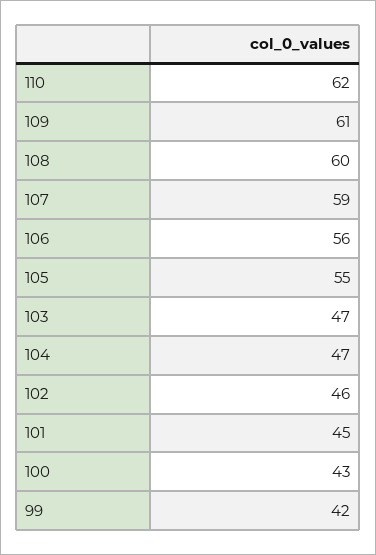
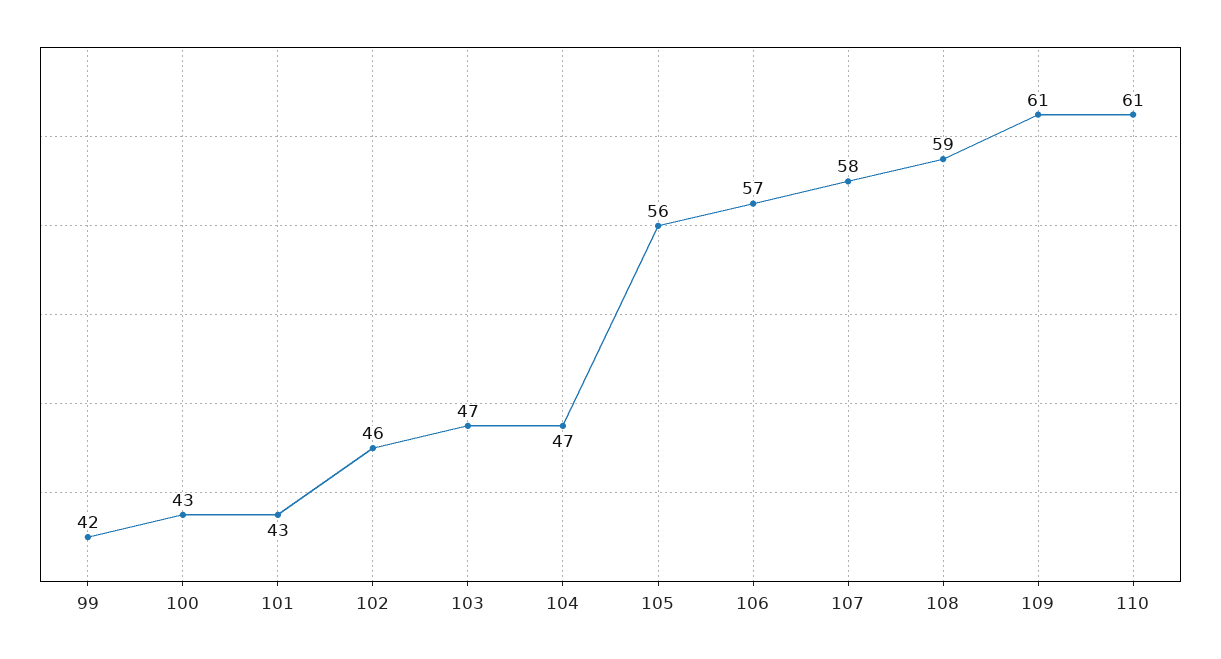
110: 62 -> 61
108: 60 -> 59
107: 59 -> 58
106: 56 -> 57
105: 55 -> 56
101: 45 -> 43

